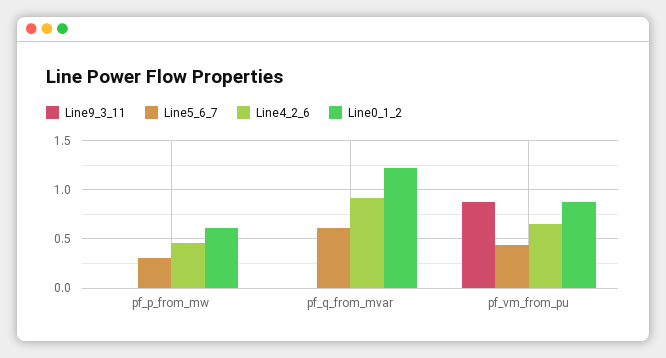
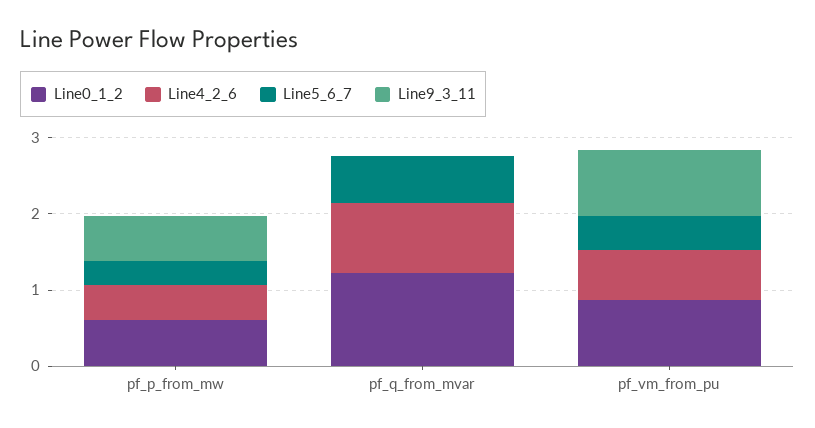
Line9_3_11, pf_p_from_mw: 0 -> 0.6

